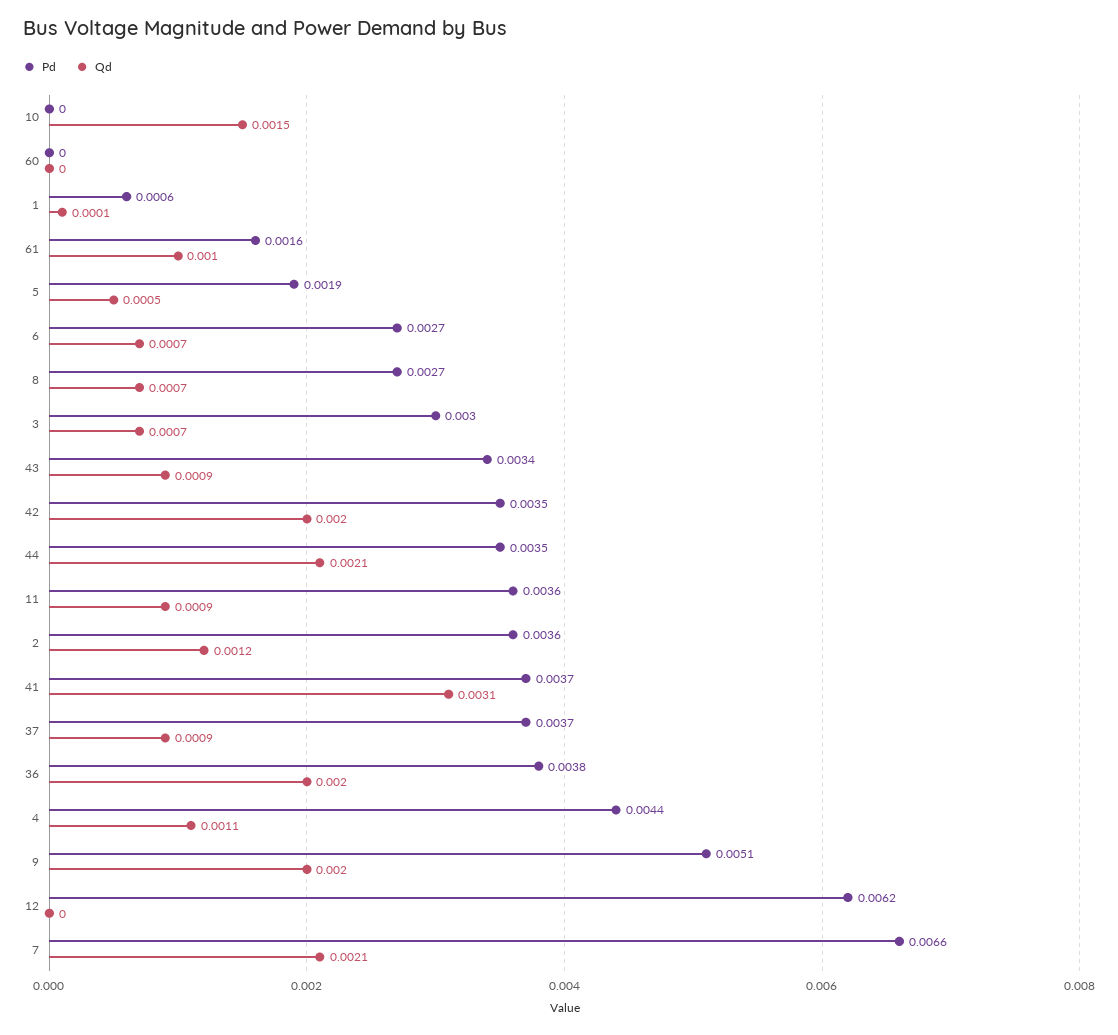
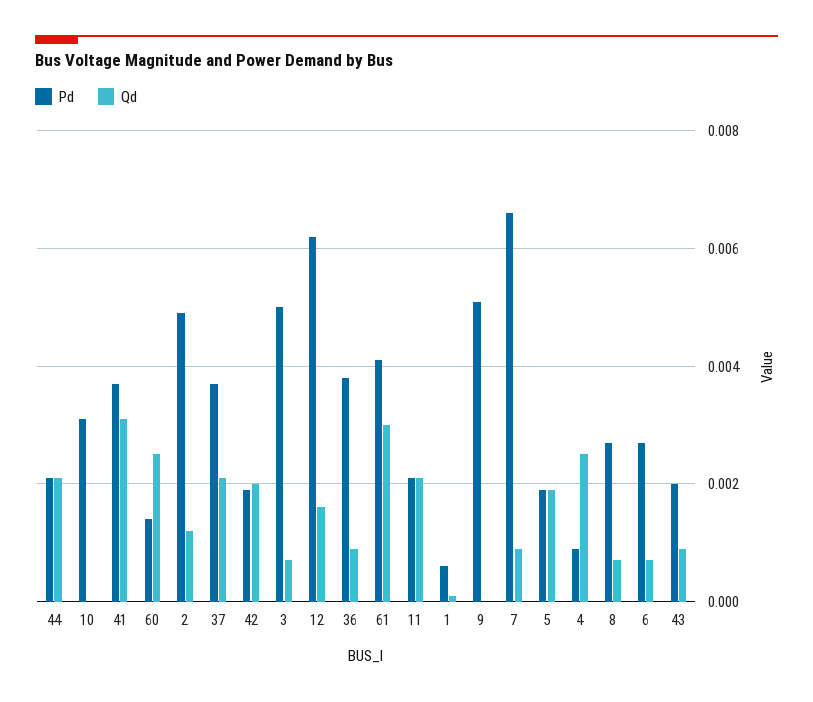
Pd, 10: 0 -> 0.003
Qd, 10: 0.0015 -> 0
Pd, 60: 0 -> 0.0015
Qd, 60: 0 -> 0.0025
Pd, 61: 0.0016 -> 0.004
Qd, 61: 0.001 -> 0.003
Qd, 5: 0.0005 -> 0.002
Pd, 3: 0.003 -> 0.005
Pd, 43: 0.0034 -> 0.002
Pd, 42: 0.0035 -> 0.002
Pd, 44: 0.0035 -> 0.002
Pd, 11: 0.0036 -> 0.002
Qd, 11: 0.0009 -> 0.002
Pd, 2: 0.0036 -> 0.005
Qd, 37: 0.0009 -> 0.002
Qd, 36: 0.002 -> 0.001
Pd, 4: 0.0044 -> 0.001
Qd, 4: 0.0011 -> 0.0025
Qd, 9: 0.002 -> 0
Qd, 12: 0 -> 0.0015
Qd, 7: 0.0021 -> 0.001

